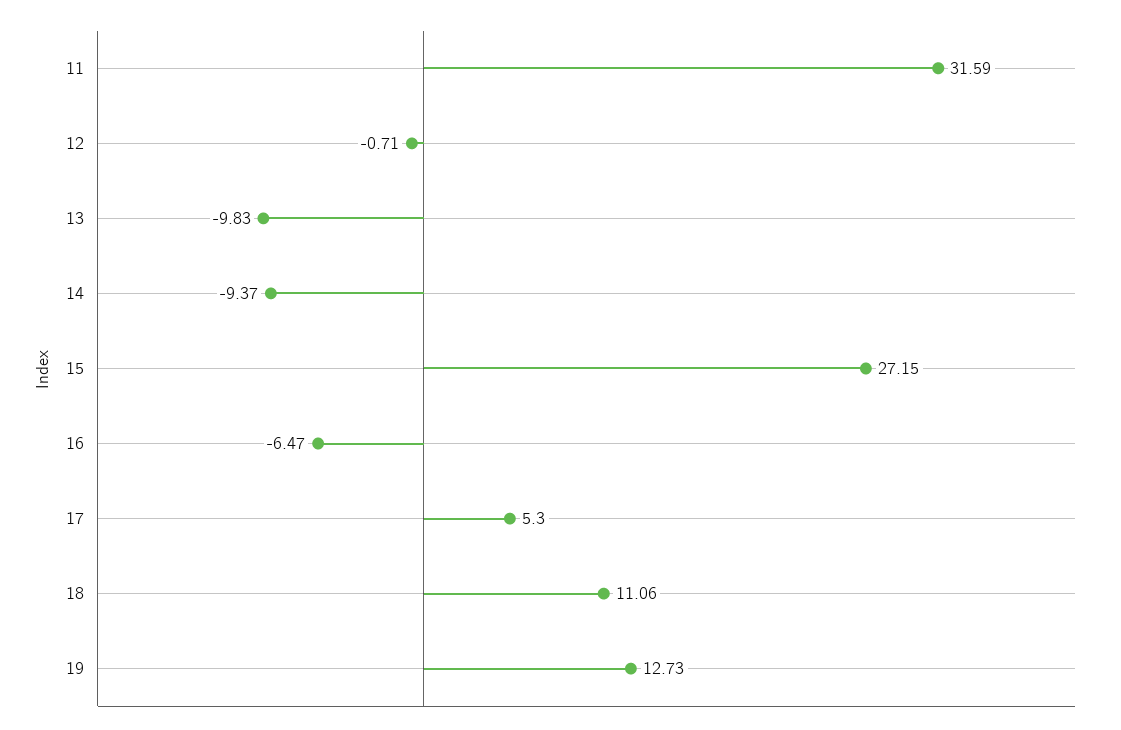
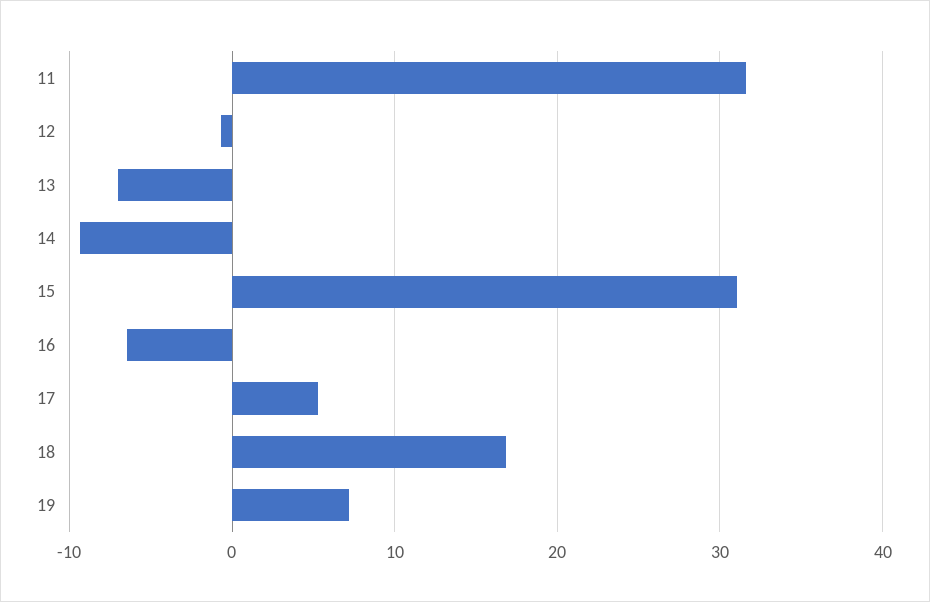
13: -9.83 -> -7
15: 27.15 -> 31
18: 11.06 -> 17
19: 12.73 -> 7

